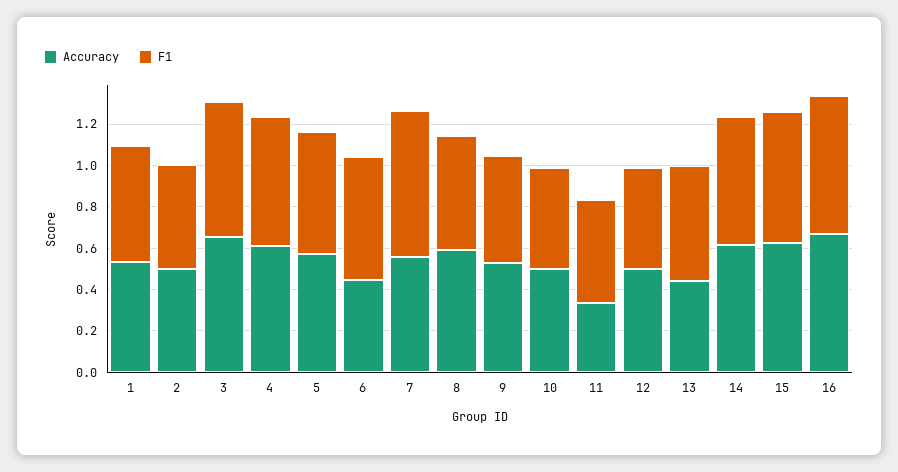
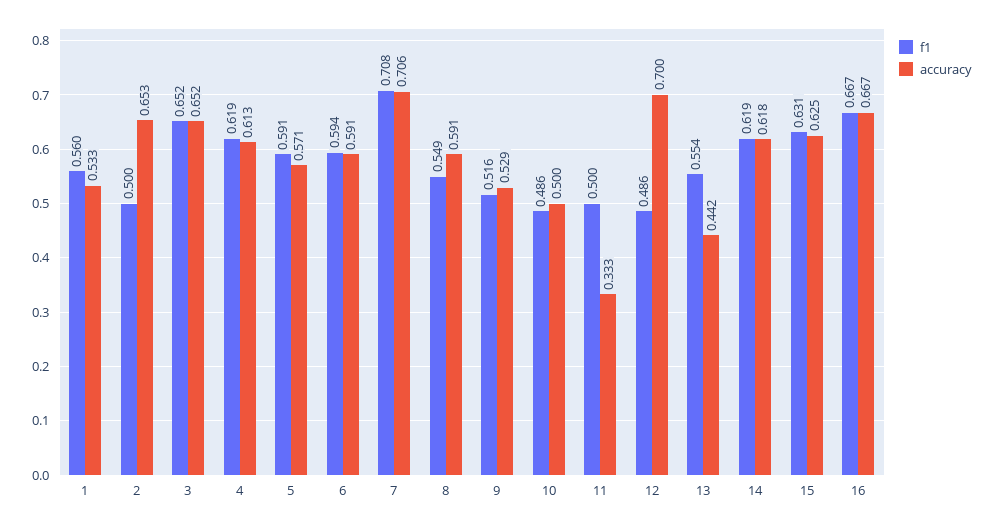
Accuracy, 2: 0.5 -> 0.653
Accuracy, 6: 0.45 -> 0.591
Accuracy, 7: 0.55 -> 0.706
Accuracy, 12: 0.5 -> 0.7

